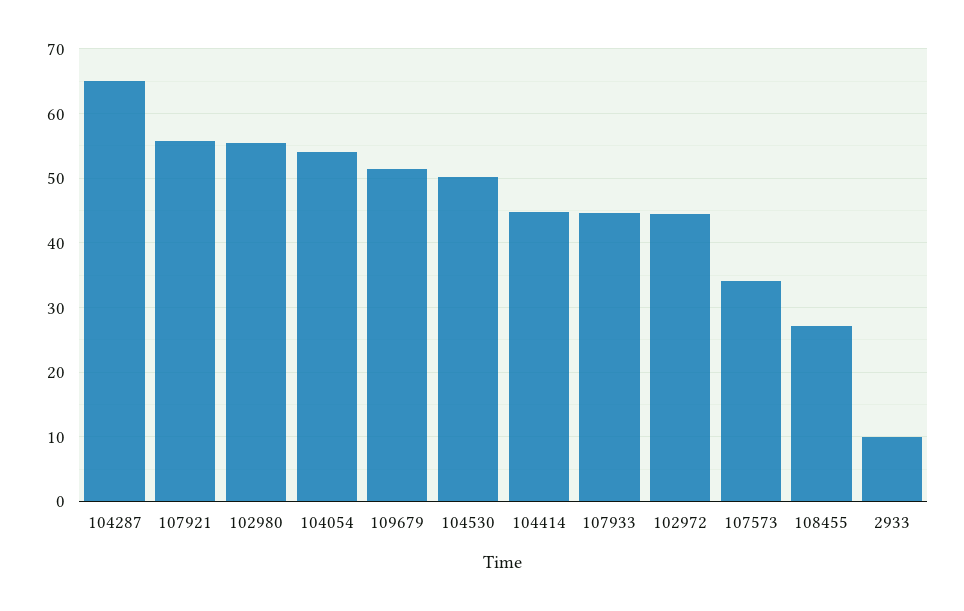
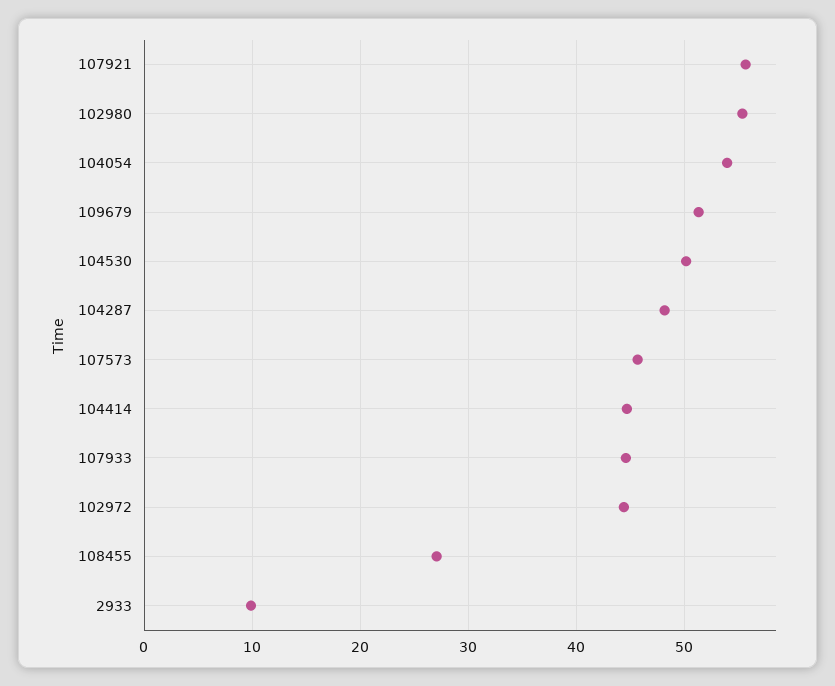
104287: 65 -> 48
107573: 34 -> 46

